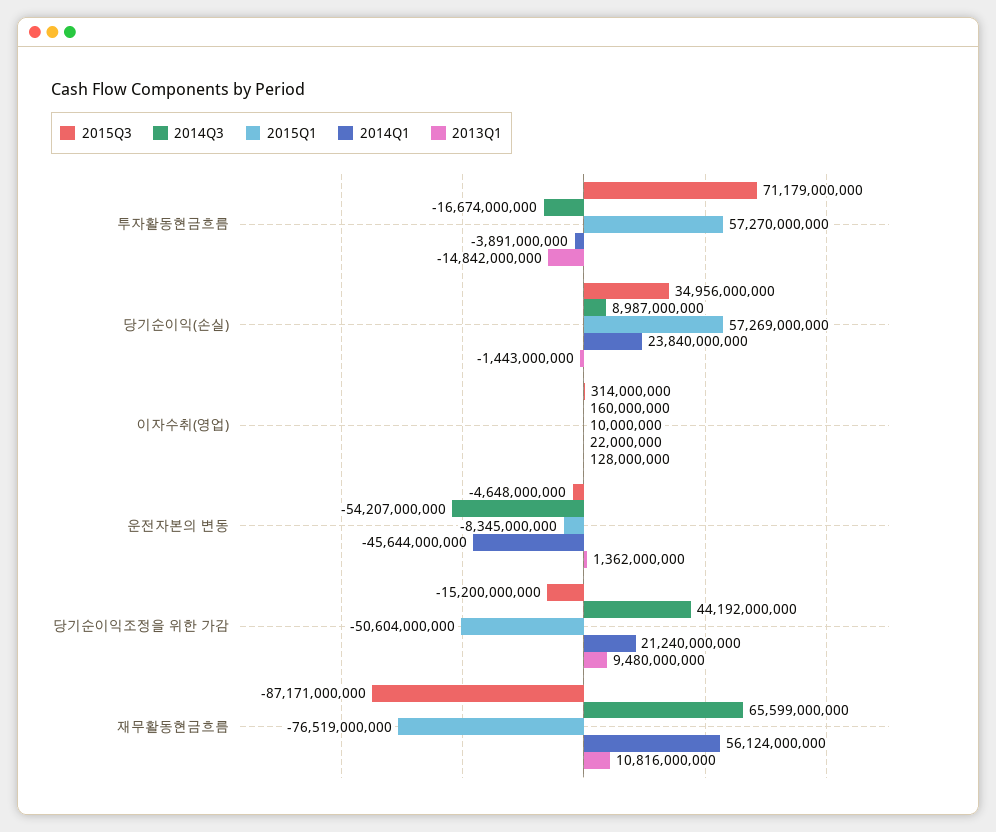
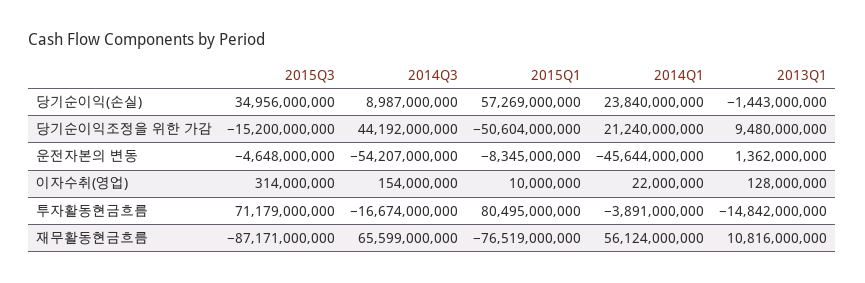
2015Q1, 투자활동현금흐름: 57270000000 -> 80495000000
2014Q3, 이자수취(영업): 160000000 -> 154000000

